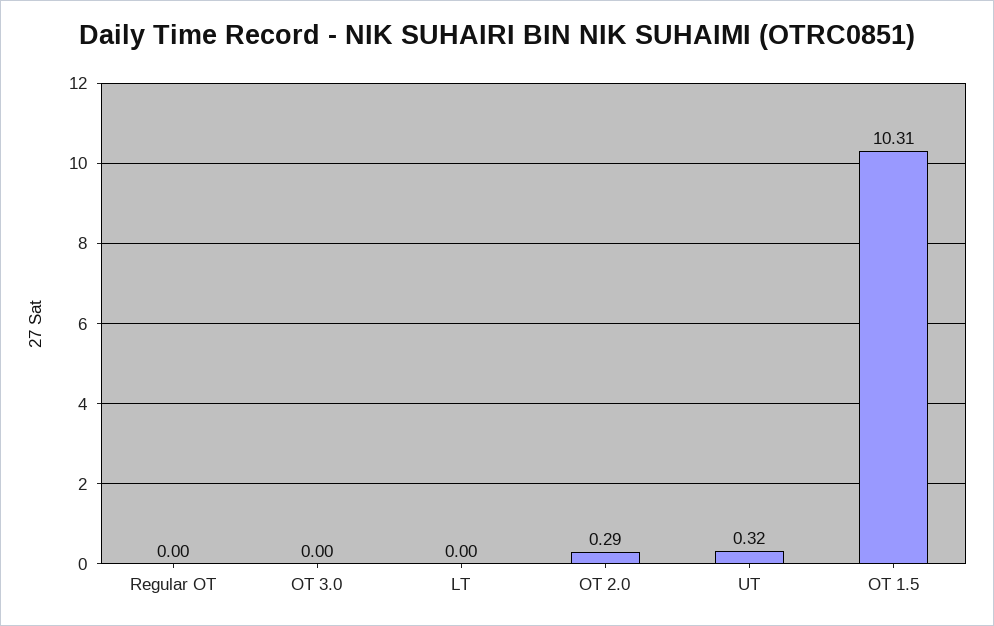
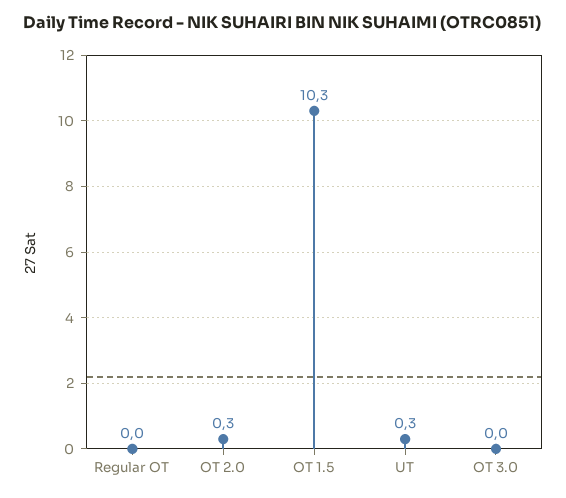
LT: 0 -> none

